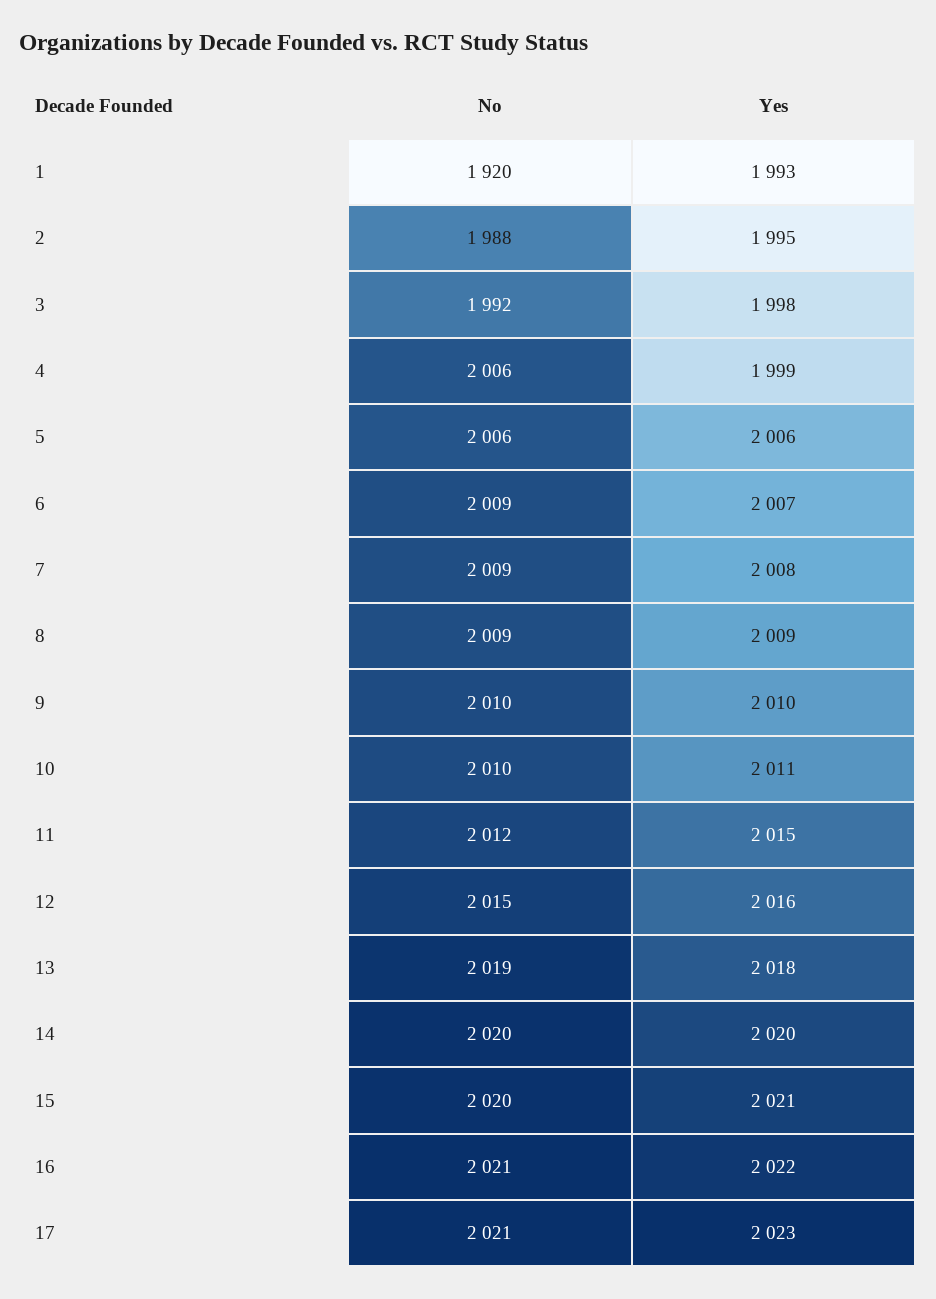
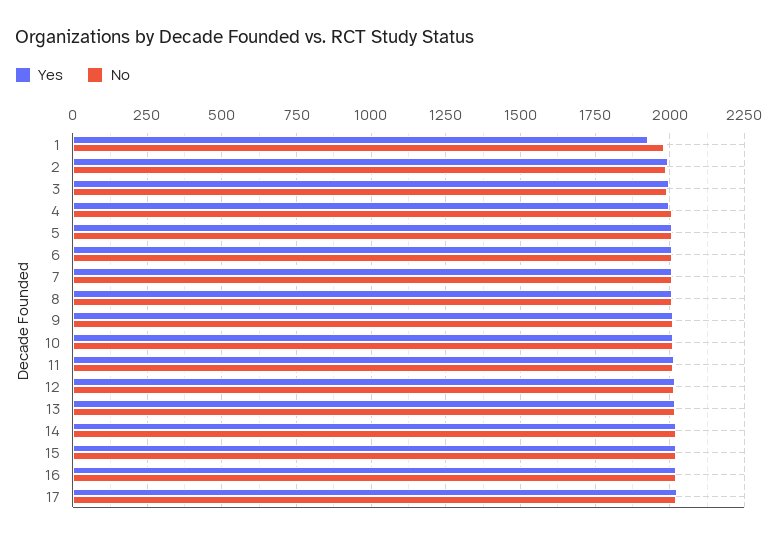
No, 1: 1920 -> 1975
Yes, 1: 1993 -> 1925

